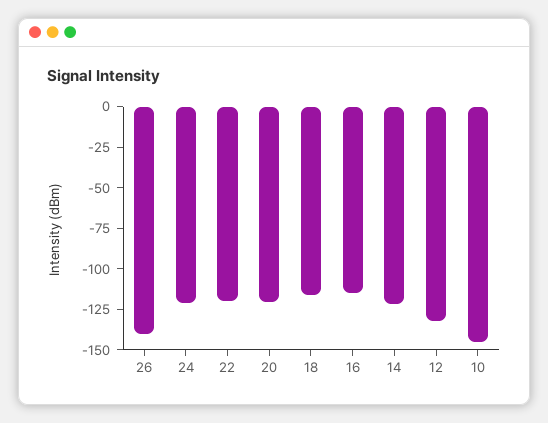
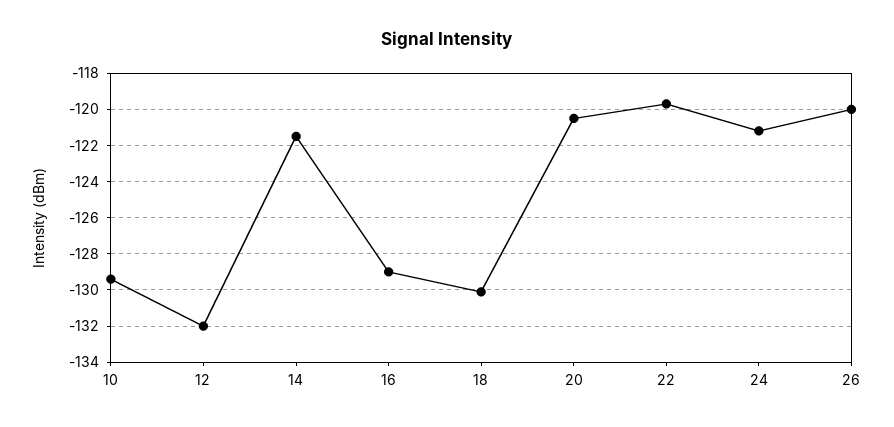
26: -140 -> -120
18: -115 -> -130
16: -115 -> -129
10: -145 -> -129.5

